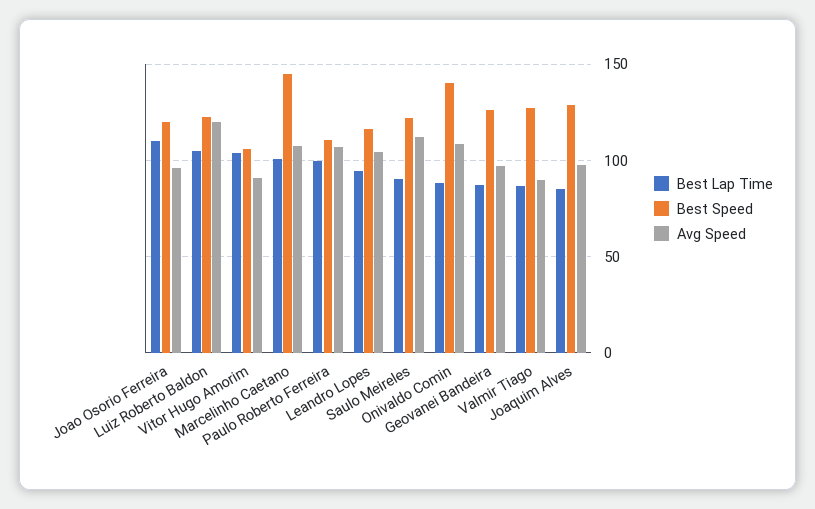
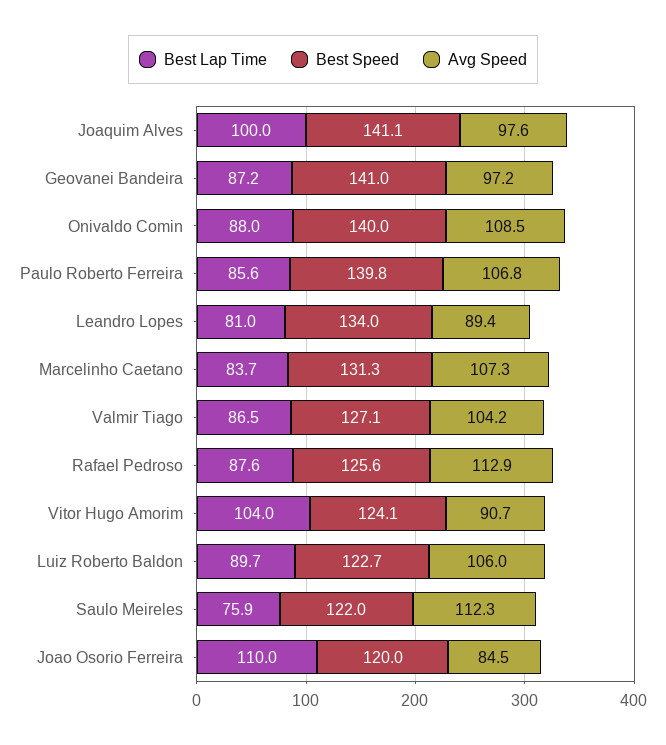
Avg Speed, Joao Osorio Ferreira: 95 -> 84.5
Best Lap Time, Luiz Roberto Baldon: 105 -> 89.7
Avg Speed, Luiz Roberto Baldon: 120 -> 106
Best Speed, Vitor Hugo Amorim: 105 -> 124.1
Best Lap Time, Marcelinho Caetano: 100 -> 83.7
Best Speed, Marcelinho Caetano: 145 -> 131.3
Best Lap Time, Paulo Roberto Ferreira: 100 -> 85.6
Best Speed, Paulo Roberto Ferreira: 110 -> 139.8
Best Lap Time, Leandro Lopes: 95 -> 81
Best Speed, Leandro Lopes: 115 -> 134
Avg Speed, Leandro Lopes: 105 -> 89.4
Best Lap Time, Saulo Meireles: 90 -> 75.9
Best Speed, Geovanei Bandeira: 125 -> 141
Avg Speed, Valmir Tiago: 90 -> 104.2
Best Lap Time, Joaquim Alves: 85 -> 100
Best Speed, Joaquim Alves: 130 -> 141.1
Best Lap Time, Rafael Pedroso: none -> 87.6
Best Speed, Rafael Pedroso: none -> 125.6
Avg Speed, Rafael Pedroso: none -> 112.9

